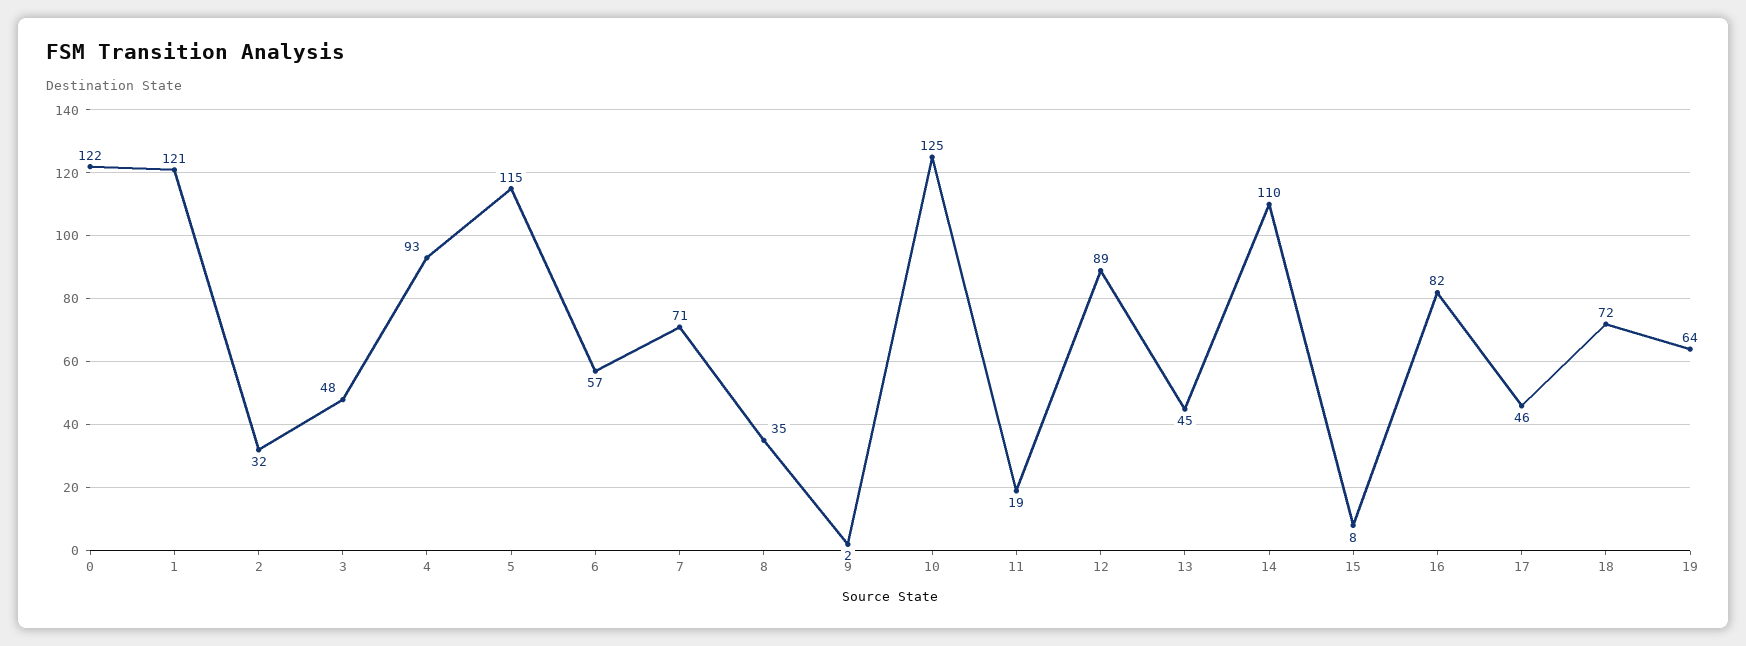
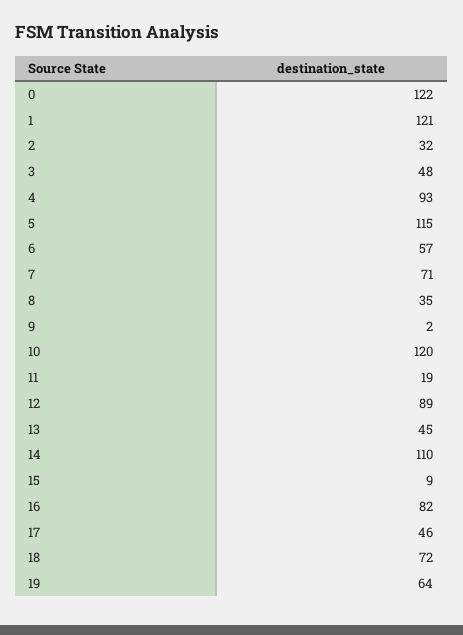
10: 125 -> 120
15: 8 -> 9

